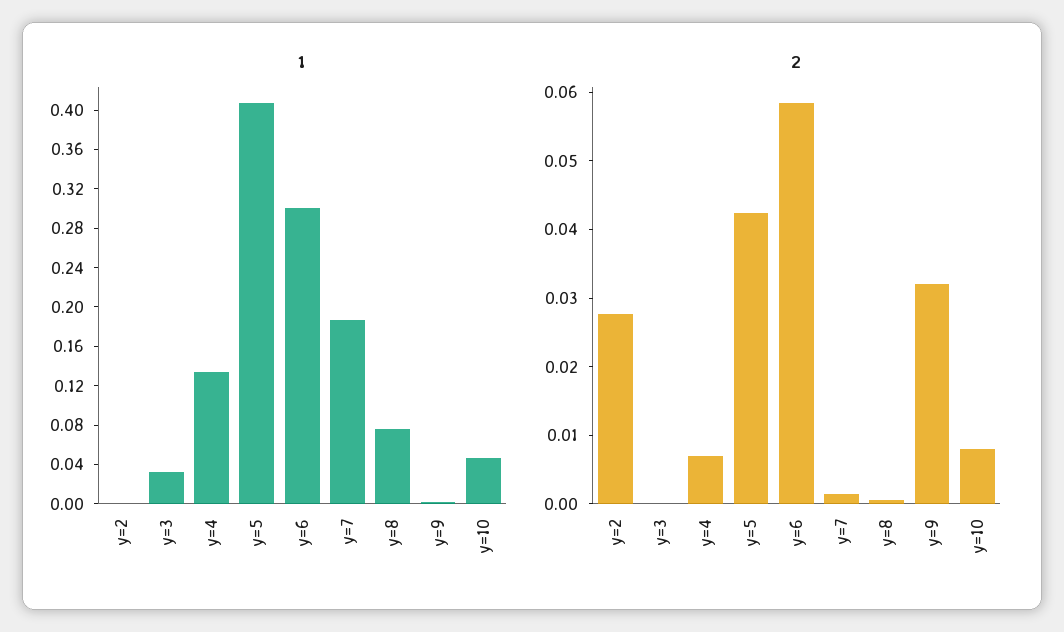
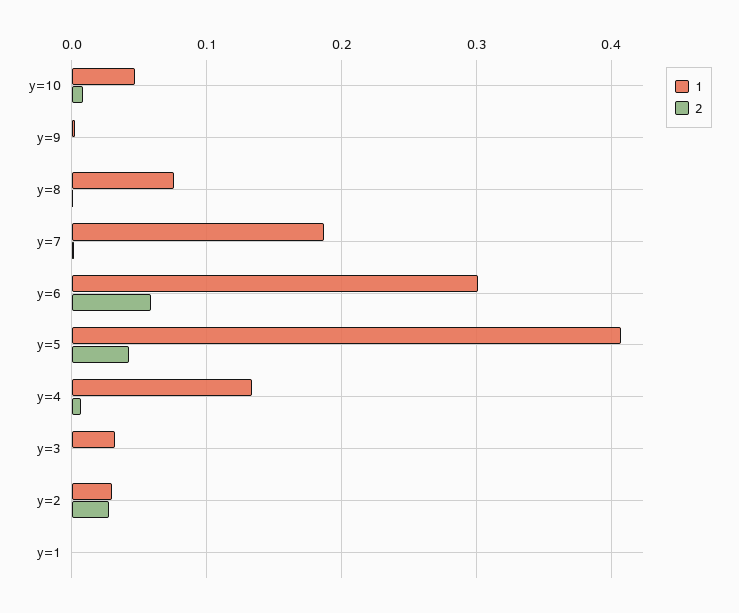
1, y=2: 0 -> 0.03
2, y=9: 0.032 -> 0
1, y=1: none -> 0
2, y=1: none -> 0

